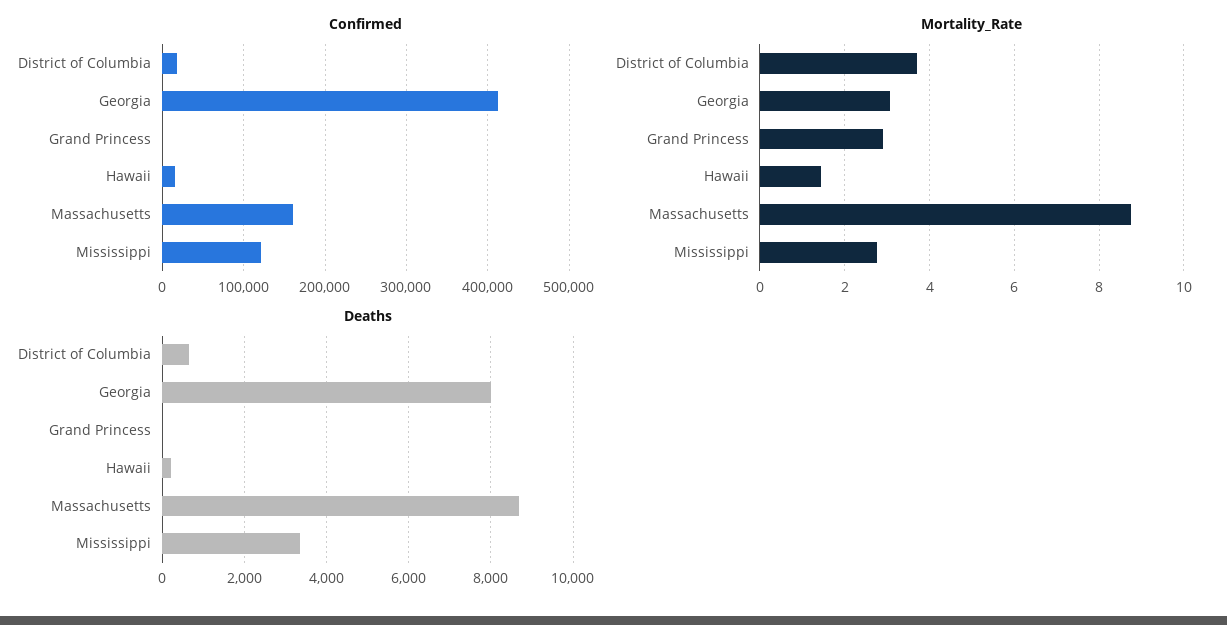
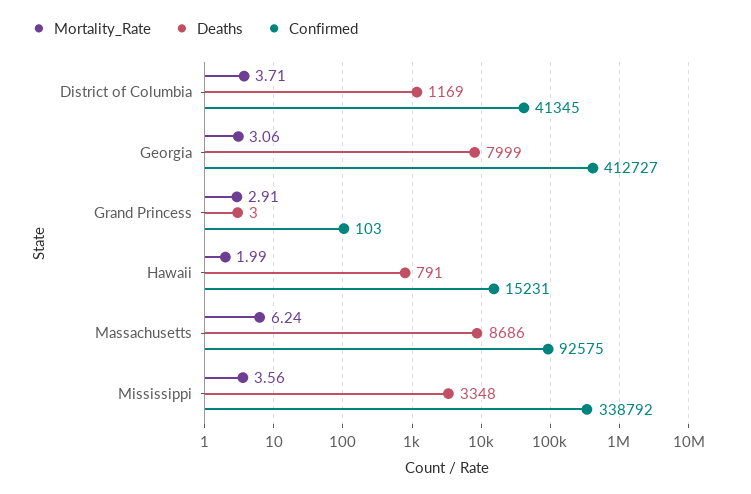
Confirmed, District of Columbia: 20000 -> 41345
Confirmed, Massachusetts: 160000 -> 92575
Confirmed, Mississippi: 120000 -> 338792
Mortality_Rate, Hawaii: 1.4 -> 1.99
Mortality_Rate, Massachusetts: 8.8 -> 6.24
Mortality_Rate, Mississippi: 2.8 -> 3.56
Deaths, District of Columbia: 600 -> 1169
Deaths, Hawaii: 200 -> 791

